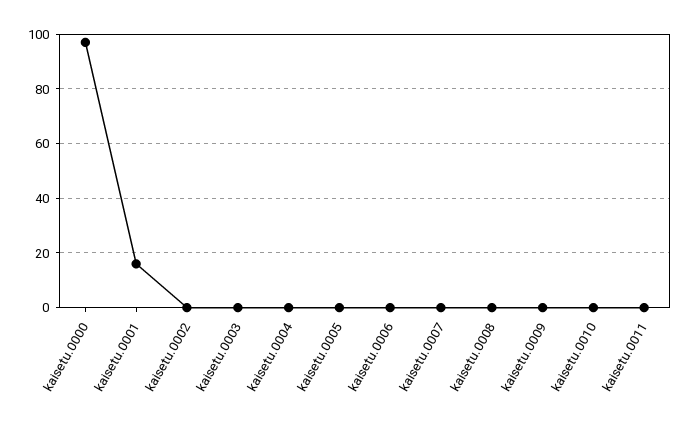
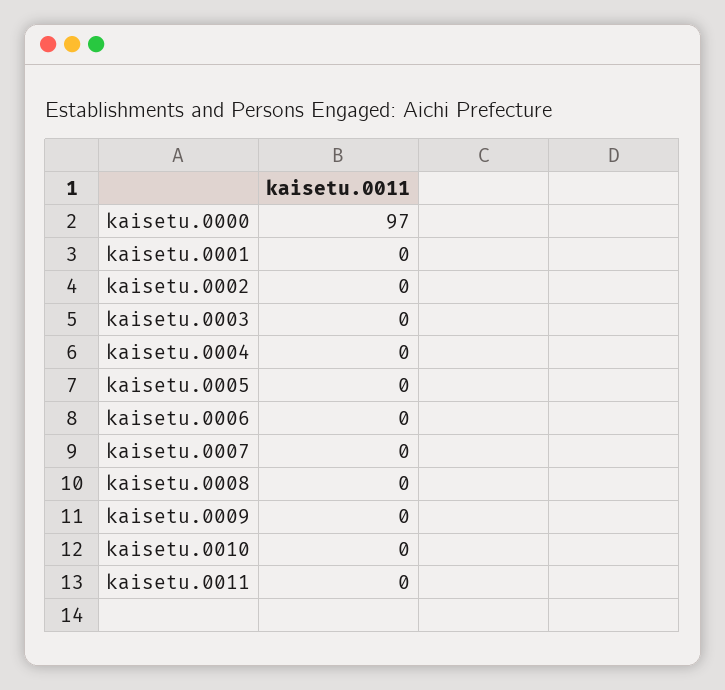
kaisetu.0001: 15 -> 0

